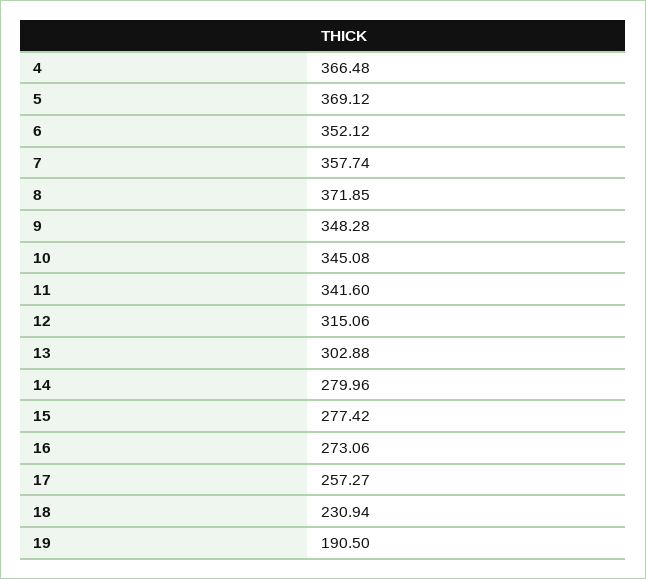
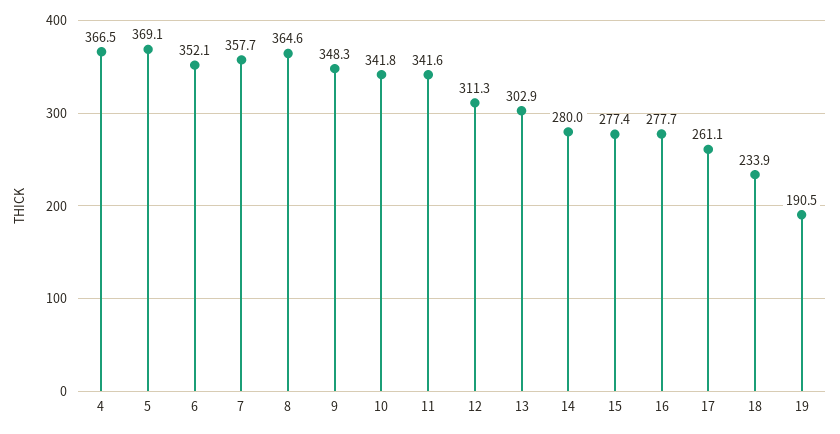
8: 371.85 -> 364.6
10: 345.08 -> 341.8
12: 315.06 -> 311.3
16: 273.06 -> 277.7
17: 257.27 -> 261.1
18: 230.94 -> 233.9

